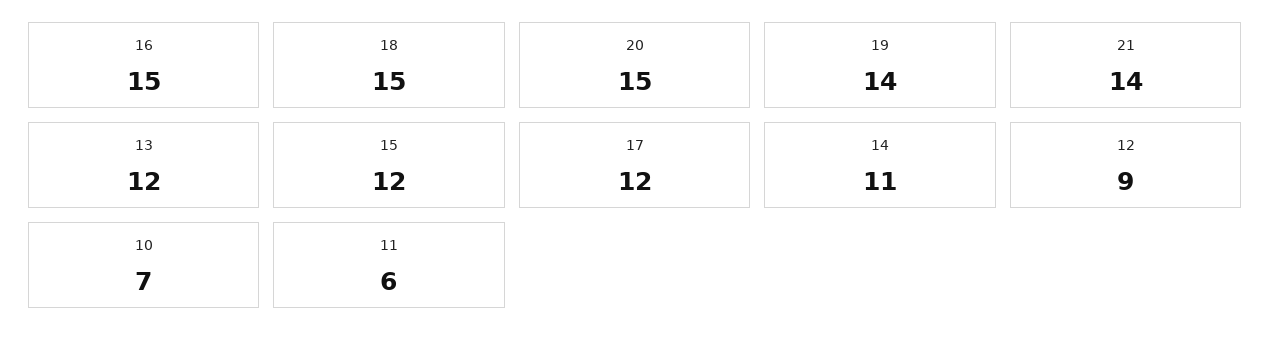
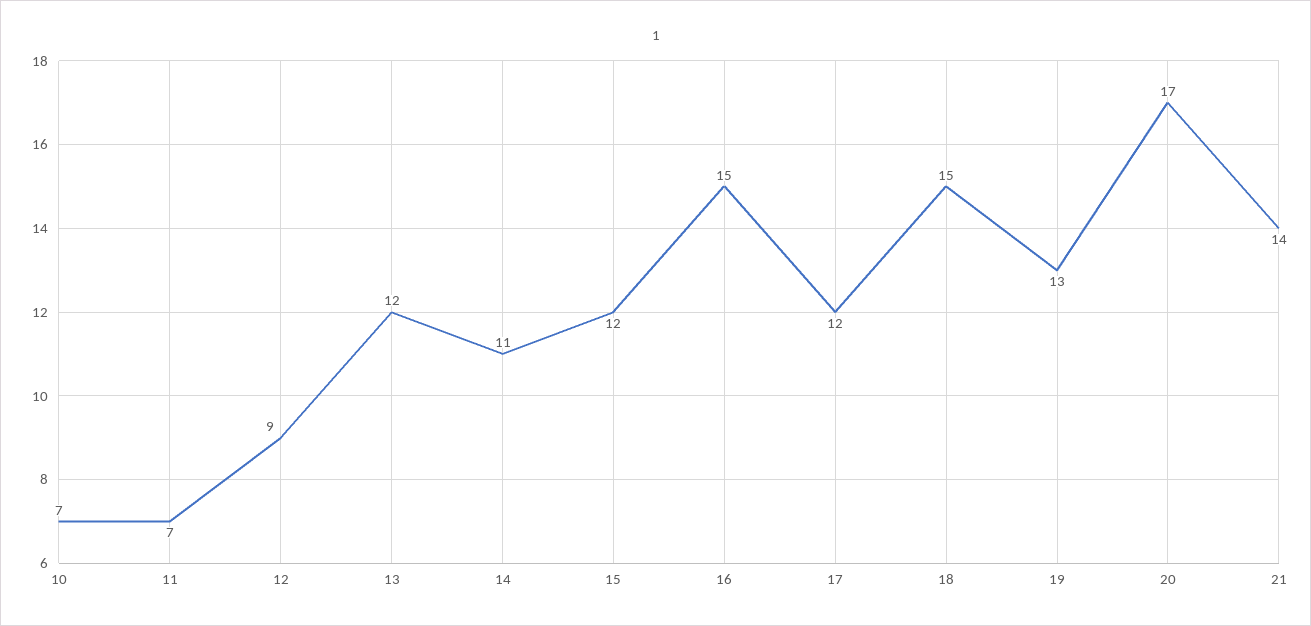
20: 15 -> 17
19: 14 -> 13
11: 6 -> 7

